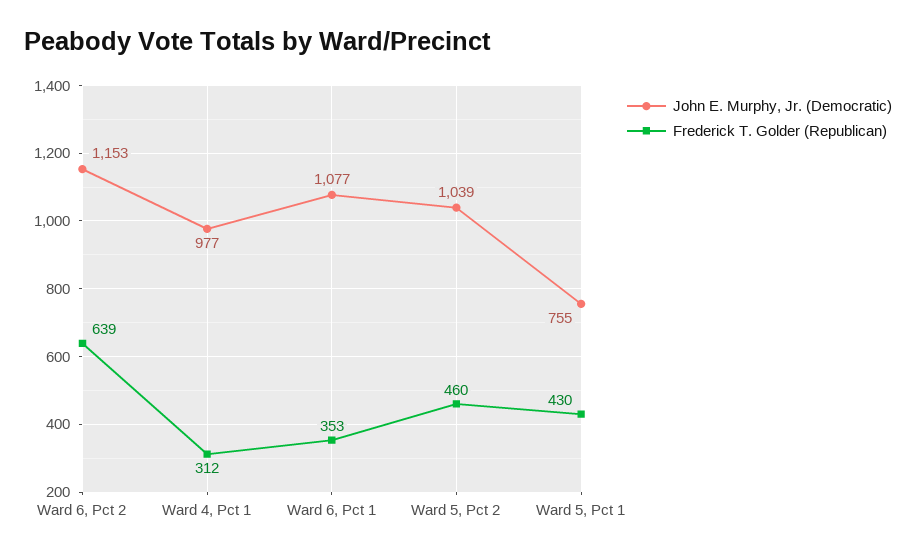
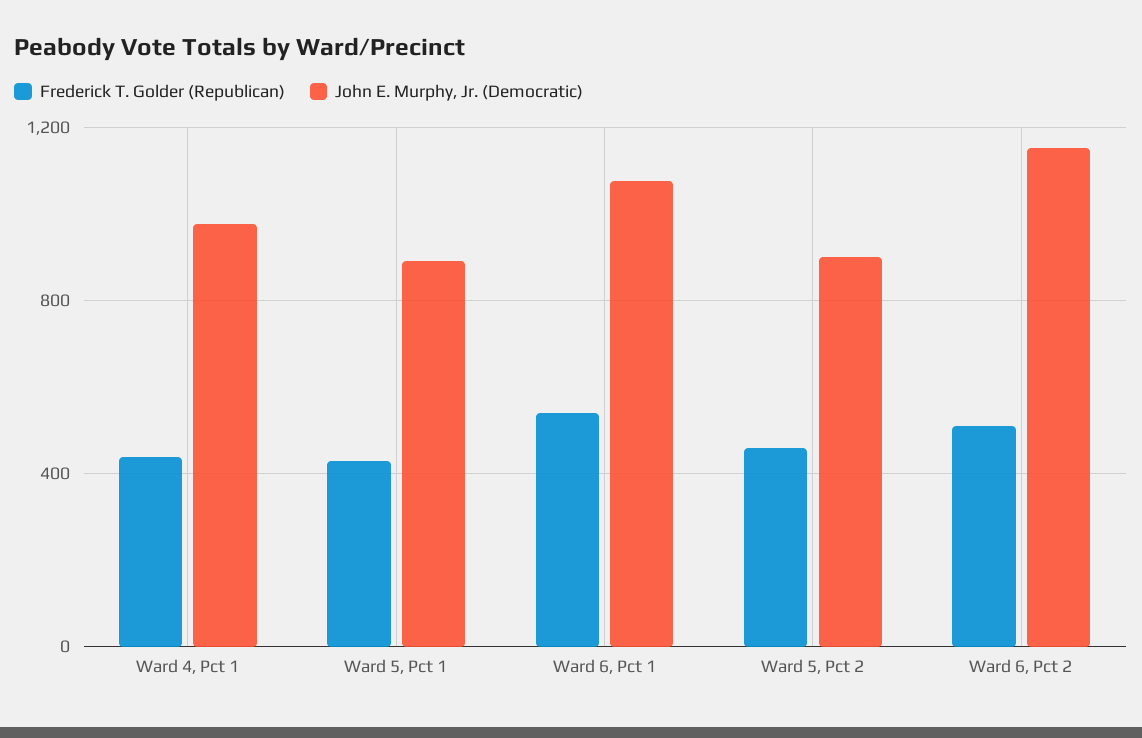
Frederick T. Golder (Republican), Ward 6, Pct 2: 639 -> 500
Frederick T. Golder (Republican), Ward 4, Pct 1: 312 -> 450
Frederick T. Golder (Republican), Ward 6, Pct 1: 353 -> 550
John E. Murphy, Jr. (Democratic), Ward 5, Pct 2: 1039 -> 900
John E. Murphy, Jr. (Democratic), Ward 5, Pct 1: 755 -> 900

